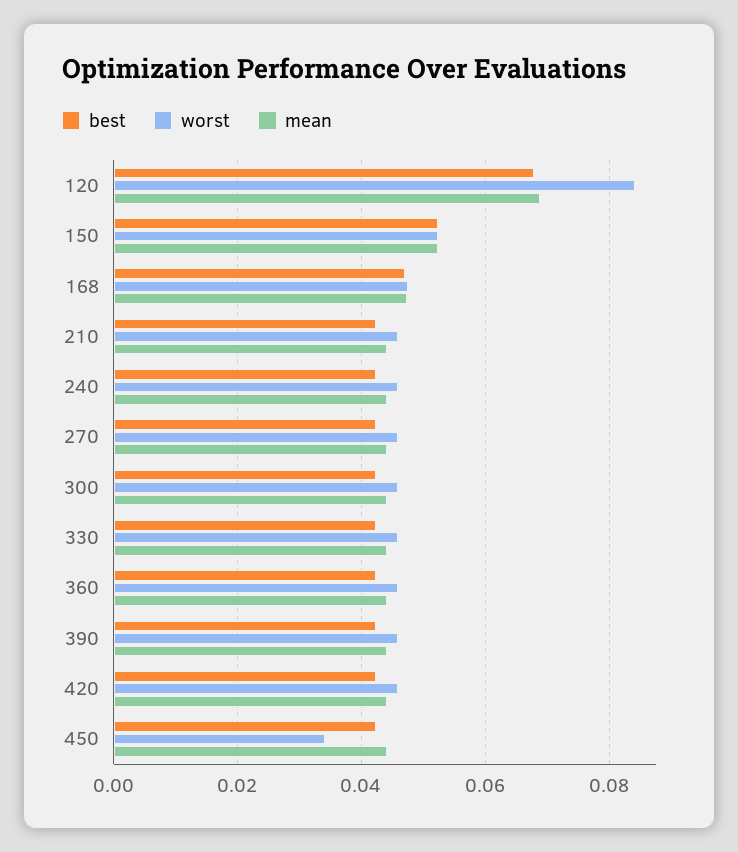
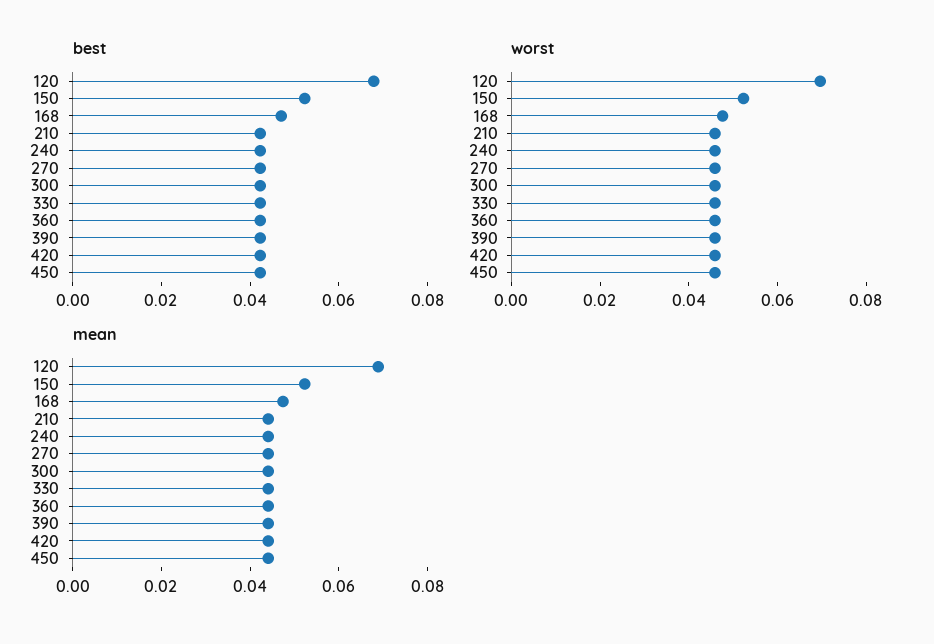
worst, 120: 0.084 -> 0.07
worst, 450: 0.034 -> 0.045

